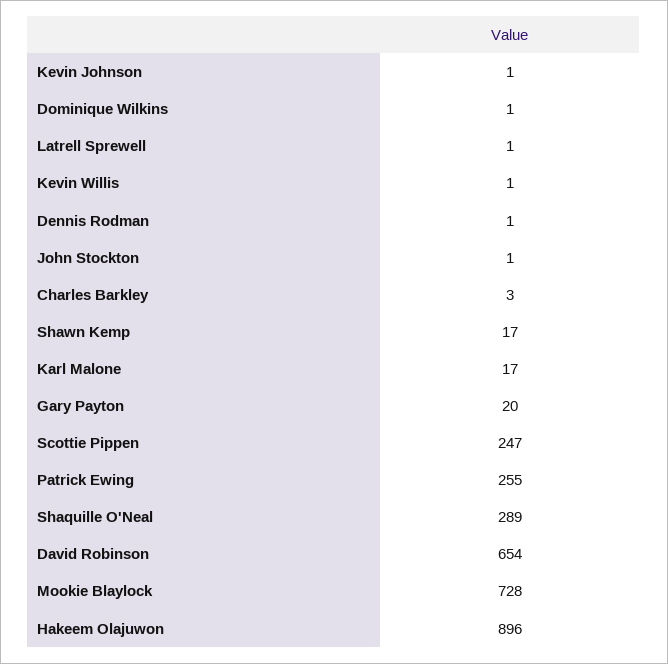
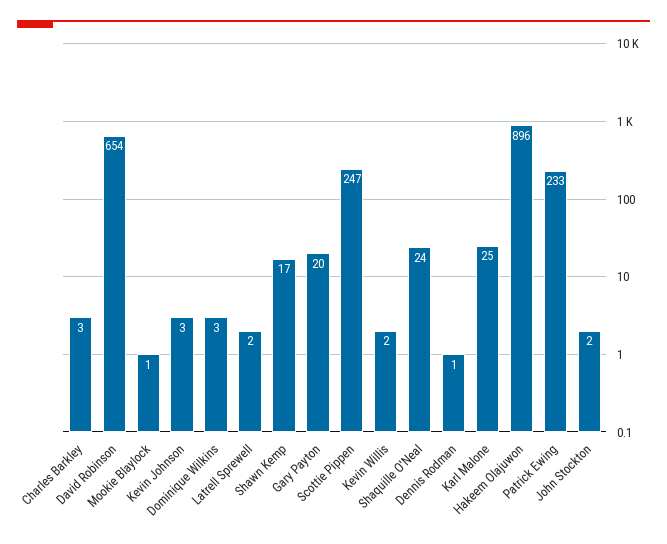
Kevin Johnson: 1 -> 3
Dominique Wilkins: 1 -> 3
Latrell Sprewell: 1 -> 2
Kevin Willis: 1 -> 2
John Stockton: 1 -> 2
Karl Malone: 17 -> 25
Patrick Ewing: 255 -> 233
Shaquille O'Neal: 289 -> 24
Mookie Blaylock: 728 -> 1

